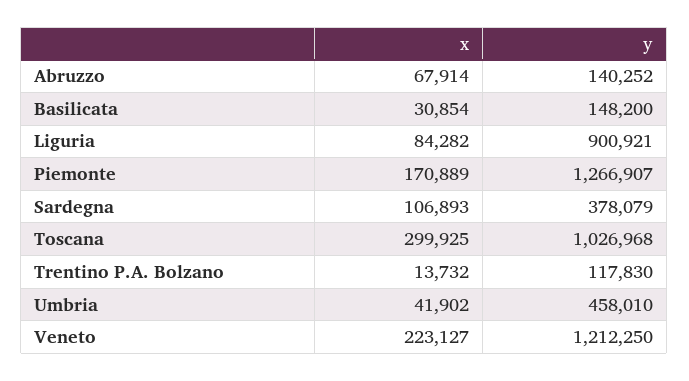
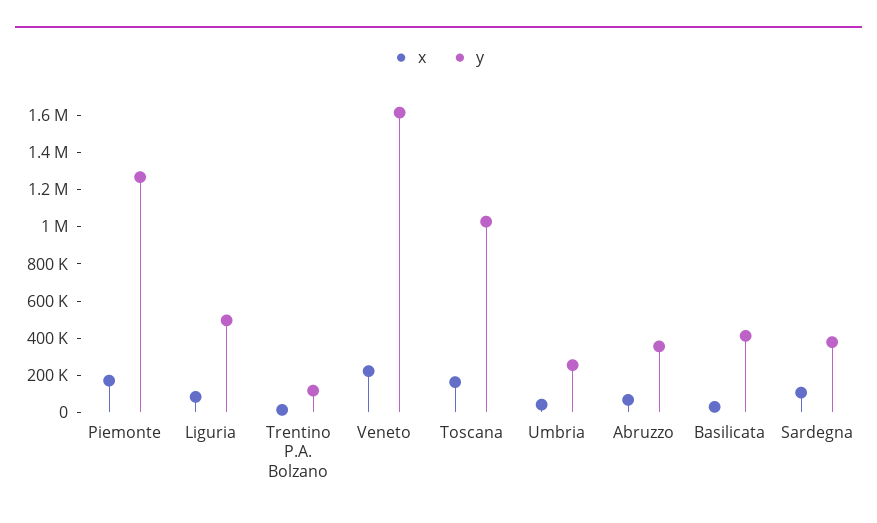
y, Abruzzo: 140252 -> 350000
y, Basilicata: 148200 -> 400000
y, Liguria: 900921 -> 500000
x, Toscana: 299925 -> 150000
y, Umbria: 458010 -> 250000
y, Veneto: 1212250 -> 1600000

